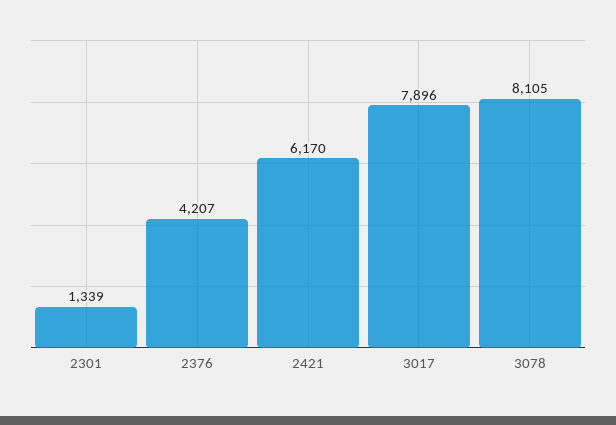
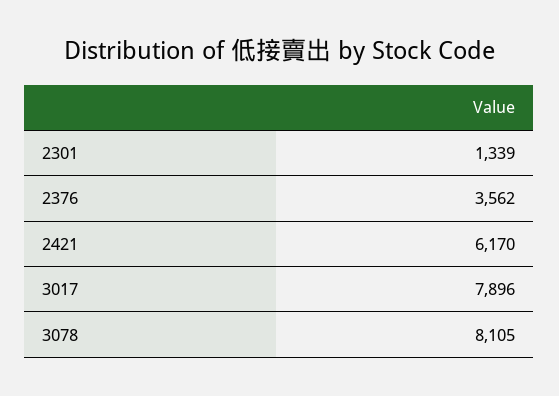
2376: 4207 -> 3562

